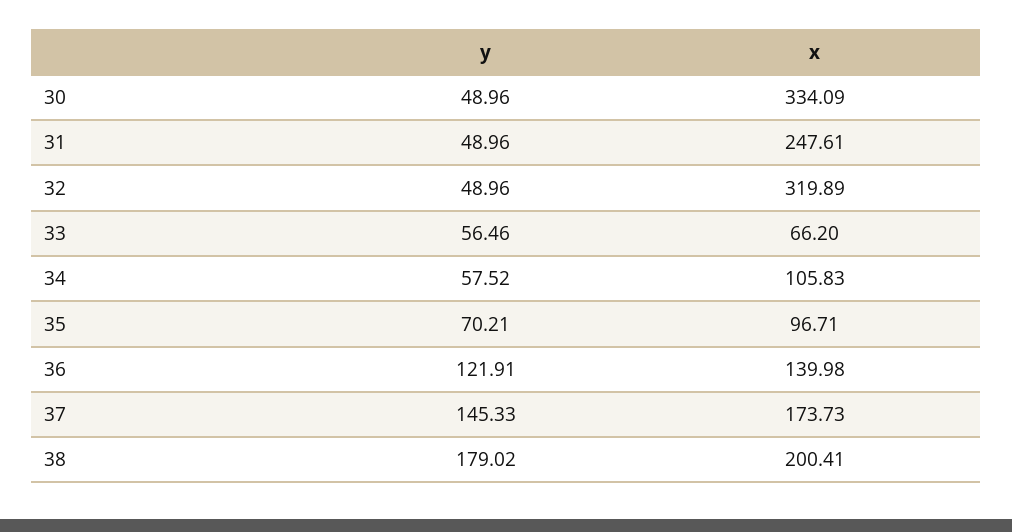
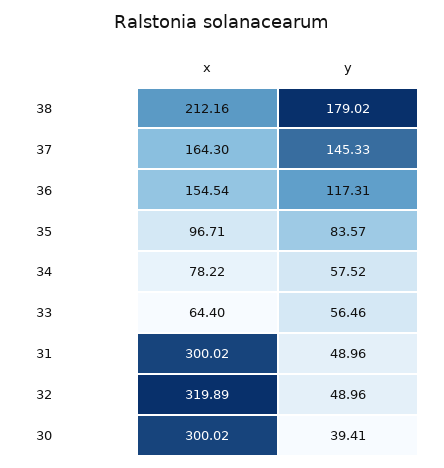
y, 30: 48.96 -> 39.41
x, 30: 334.09 -> 300.02
x, 31: 247.61 -> 300.02
x, 33: 66.2 -> 64.4
x, 34: 105.83 -> 78.22
y, 35: 70.21 -> 83.57
y, 36: 121.91 -> 117.31
x, 36: 139.98 -> 154.54
x, 37: 173.73 -> 164.3
x, 38: 200.41 -> 212.16

